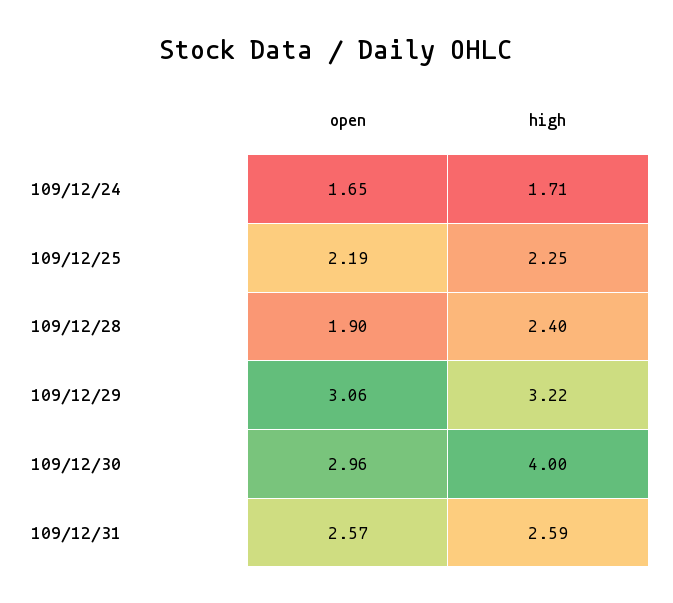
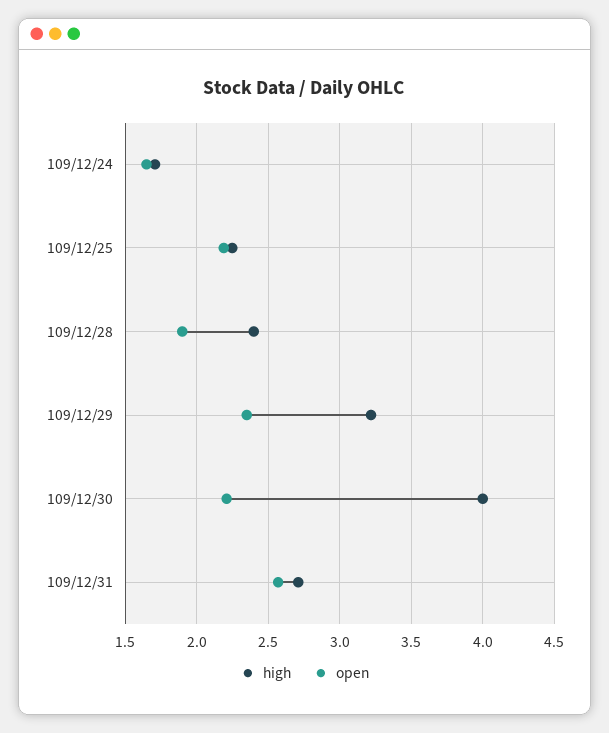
open, 109/12/29: 3.06 -> 2.35
open, 109/12/30: 2.96 -> 2.2
high, 109/12/31: 2.59 -> 2.7

